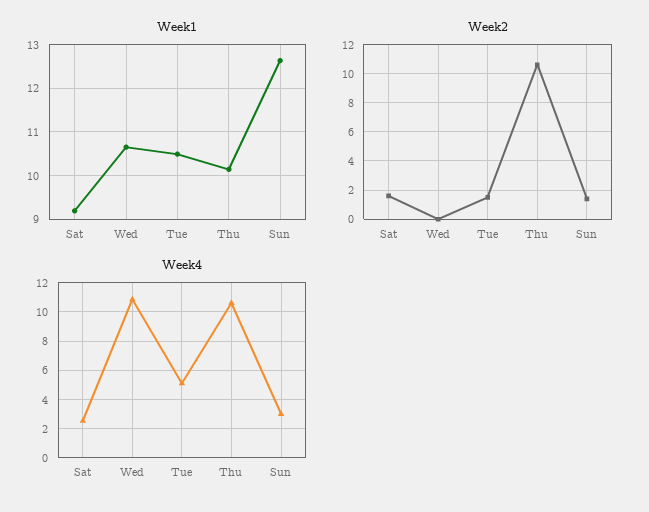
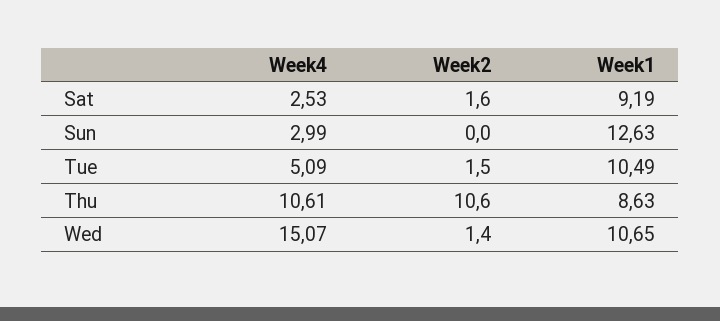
Week1, Thu: 10.2 -> 8.63
Week2, Wed: 0 -> 1.4
Week2, Sun: 1.5 -> 0
Week4, Wed: 11 -> 15.07

